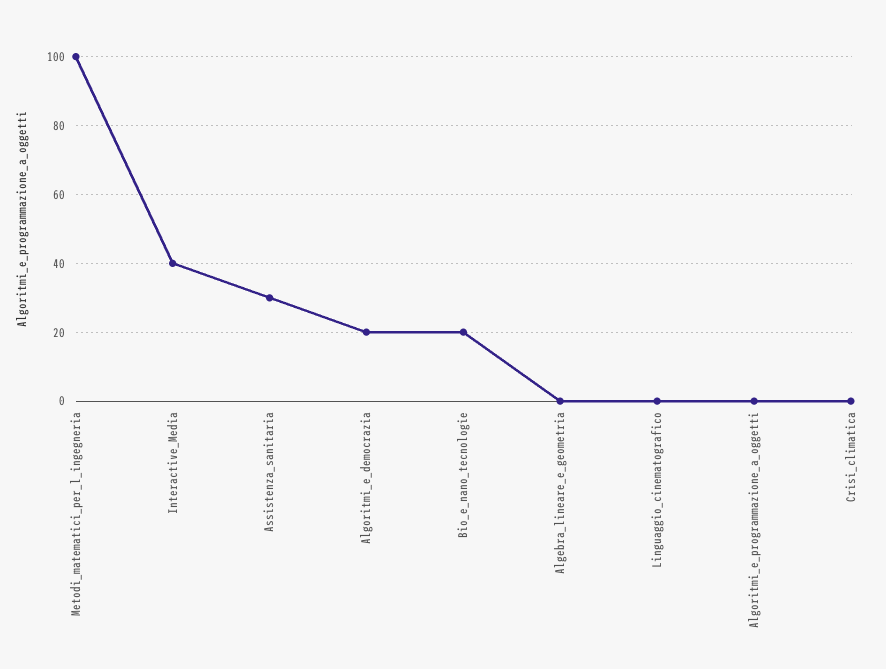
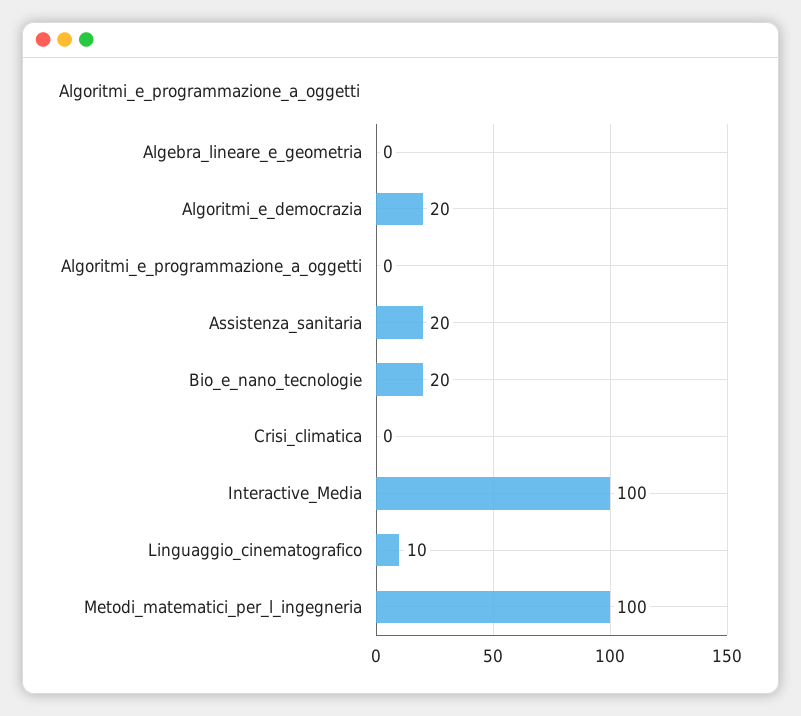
Interactive_Media: 40 -> 100
Assistenza_sanitaria: 30 -> 20
Linguaggio_cinematografico: 0 -> 10

